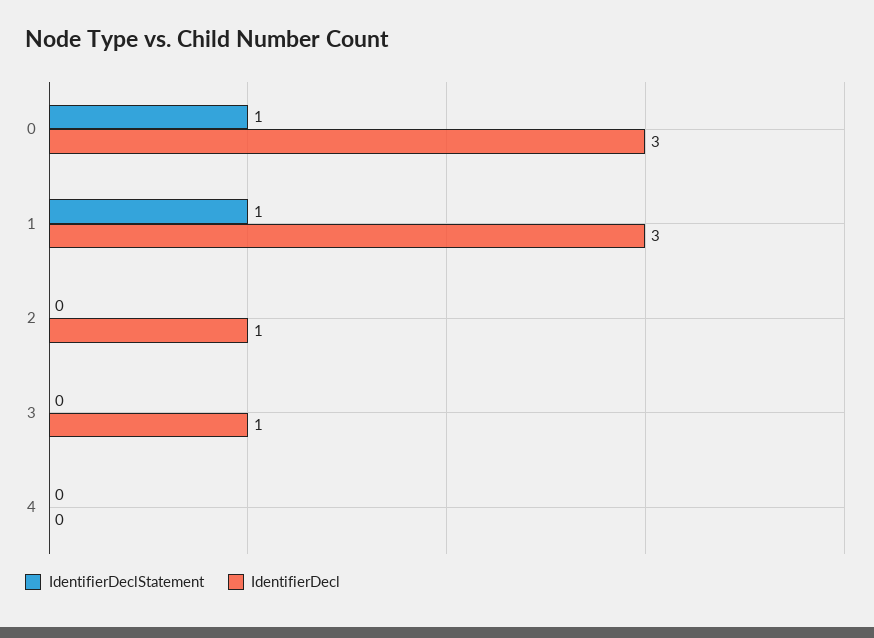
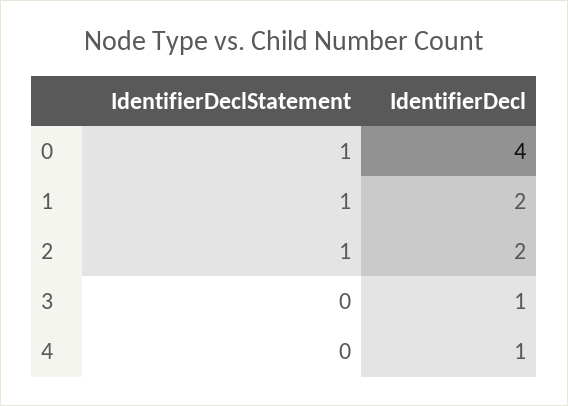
IdentifierDecl, 0: 3 -> 4
IdentifierDecl, 1: 3 -> 2
IdentifierDeclStatement, 2: 0 -> 1
IdentifierDecl, 2: 1 -> 2
IdentifierDecl, 4: 0 -> 1

